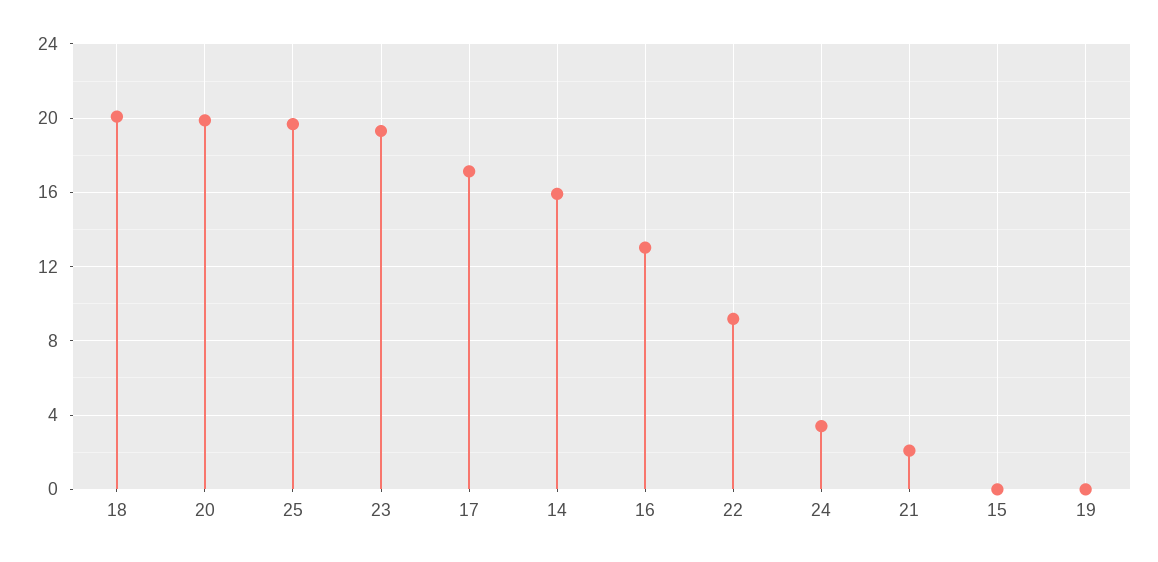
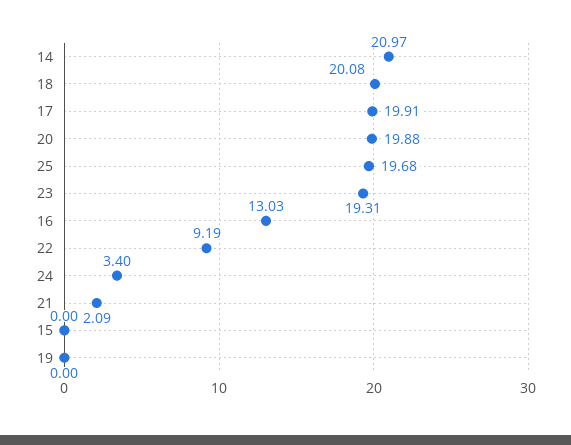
17: 17 -> 19.91
14: 16 -> 20.97

